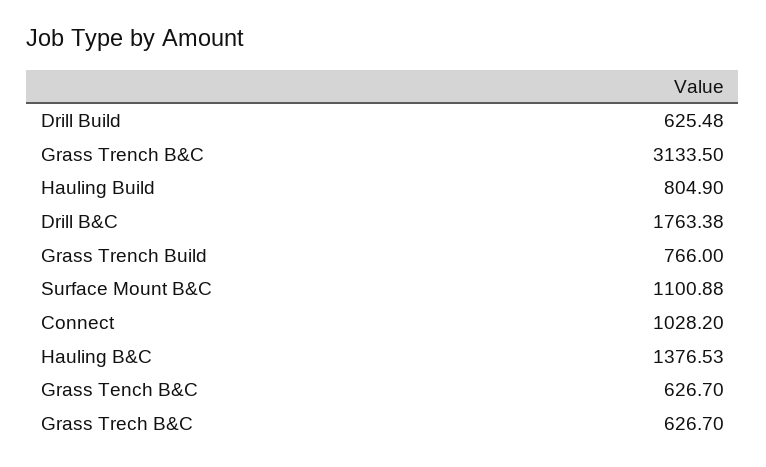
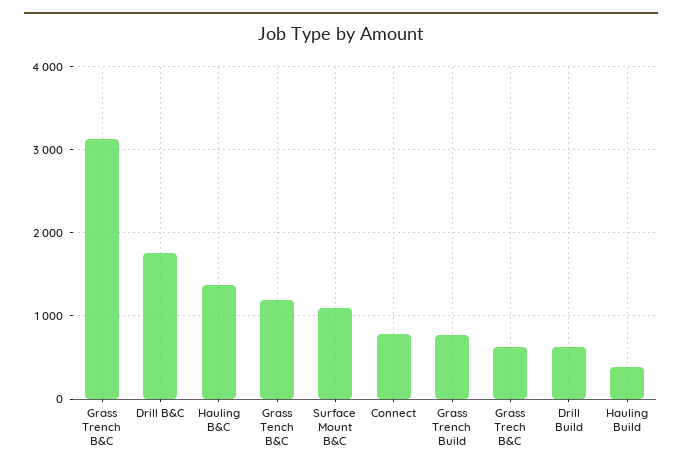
Hauling Build: 804.9 -> 400
Connect: 1028.2 -> 800
Grass Tench B&C: 626.7 -> 1200

